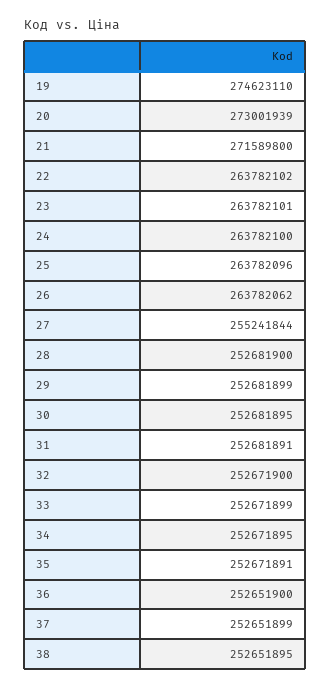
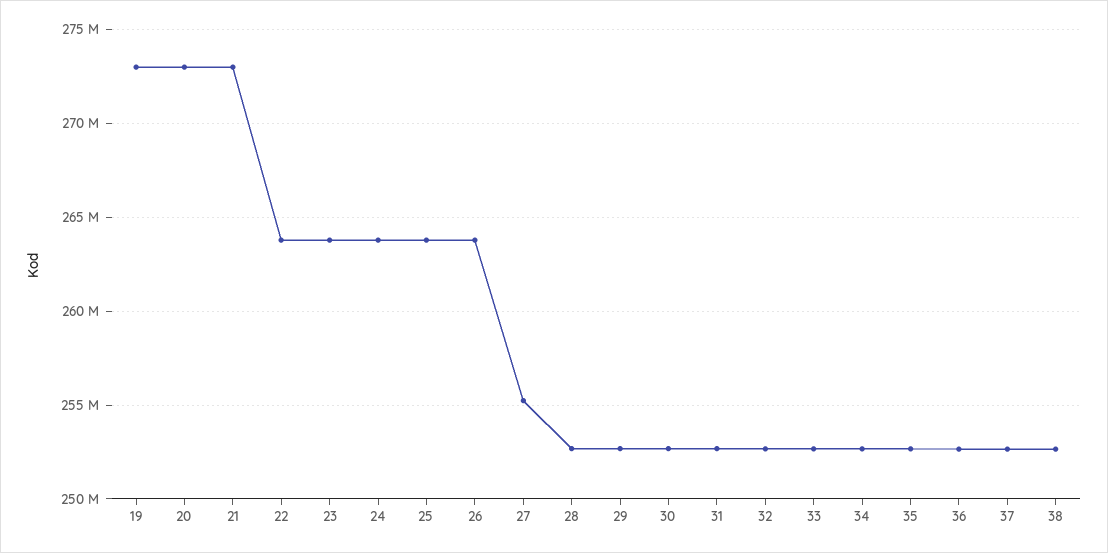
19: 274623110 -> 273000000
21: 271589800 -> 273000000

